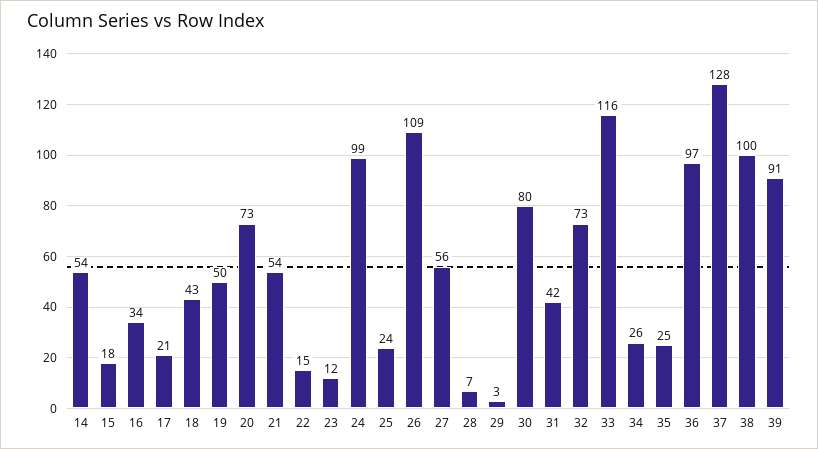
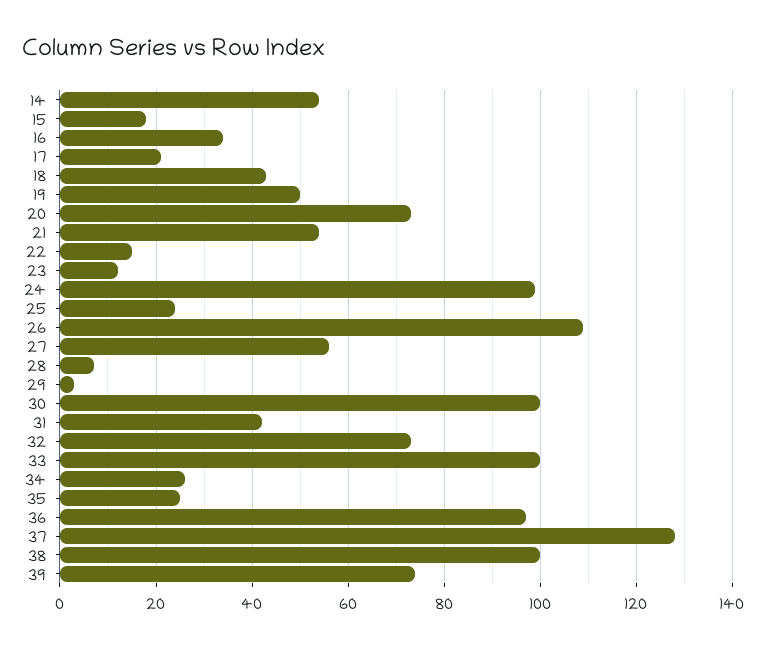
30: 80 -> 100
33: 116 -> 100
39: 91 -> 75

